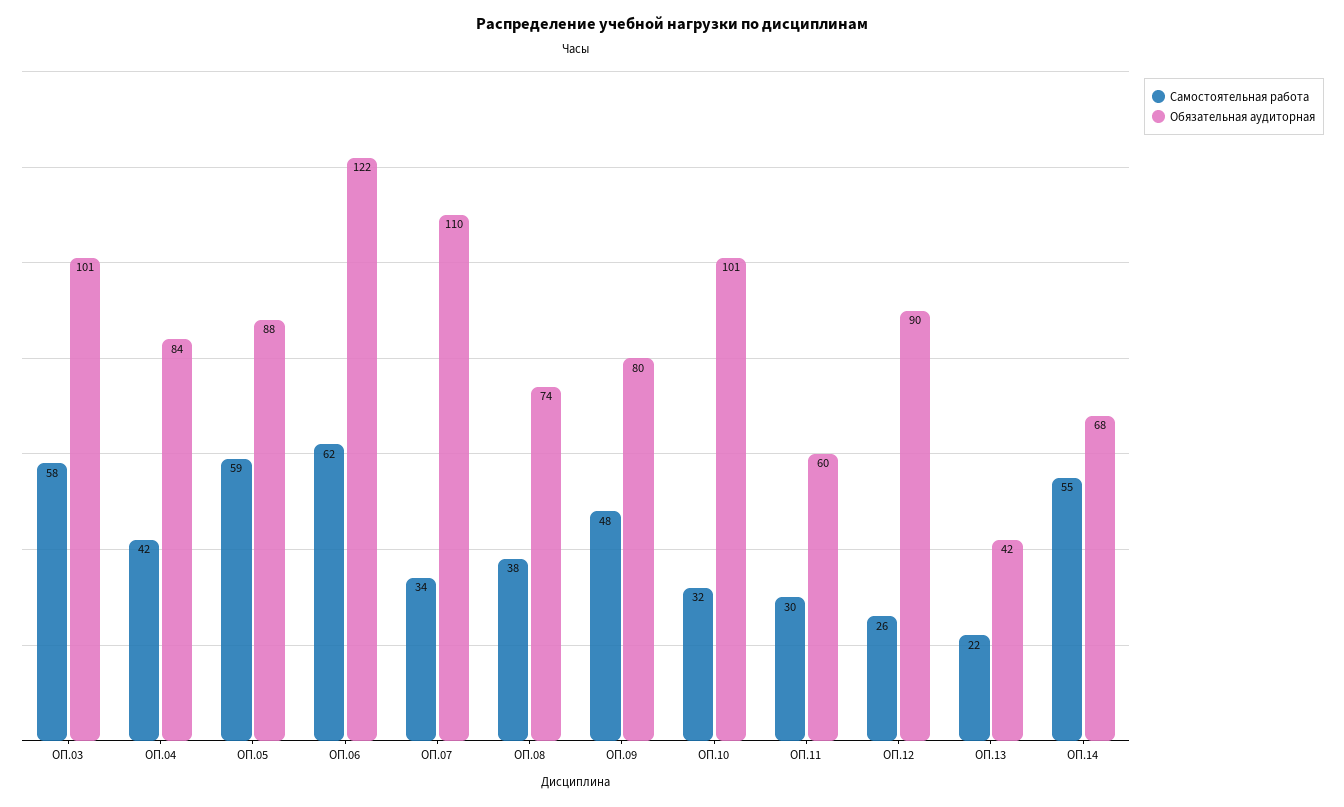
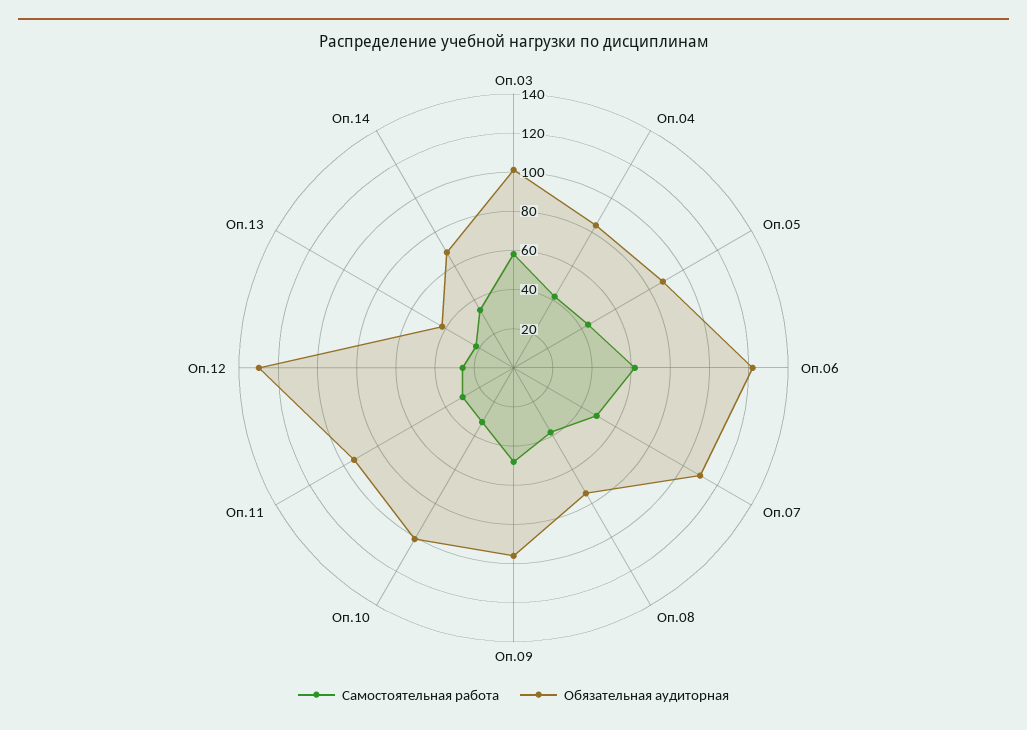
Самостоятельная работа, ОП.05: 59 -> 45
Самостоятельная работа, ОП.07: 34 -> 50
Обязательная аудиторная, ОП.09: 80 -> 95
Обязательная аудиторная, ОП.11: 60 -> 95
Обязательная аудиторная, ОП.12: 90 -> 130
Самостоятельная работа, ОП.14: 55 -> 35

